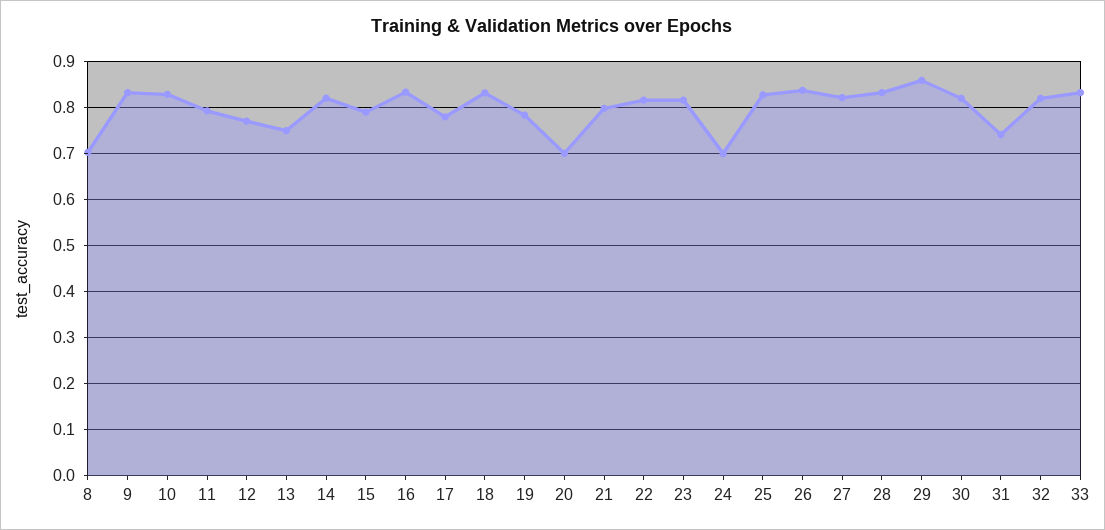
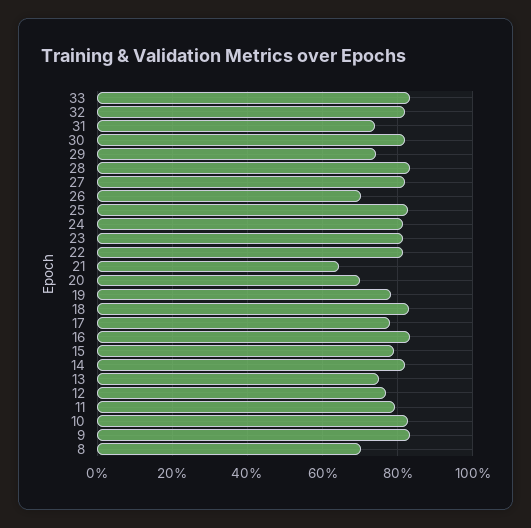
21: 0.8 -> 0.64
24: 0.7 -> 0.82
26: 0.84 -> 0.7
29: 0.86 -> 0.74

